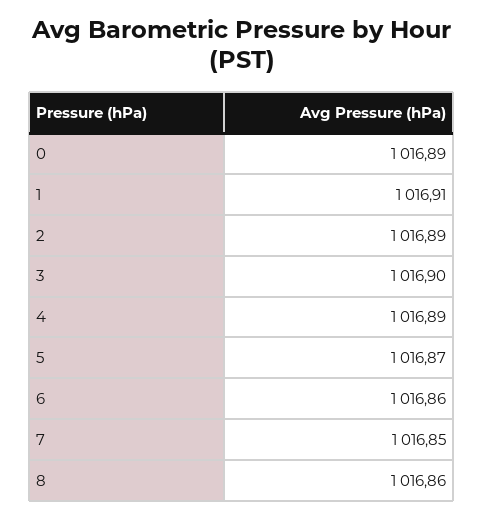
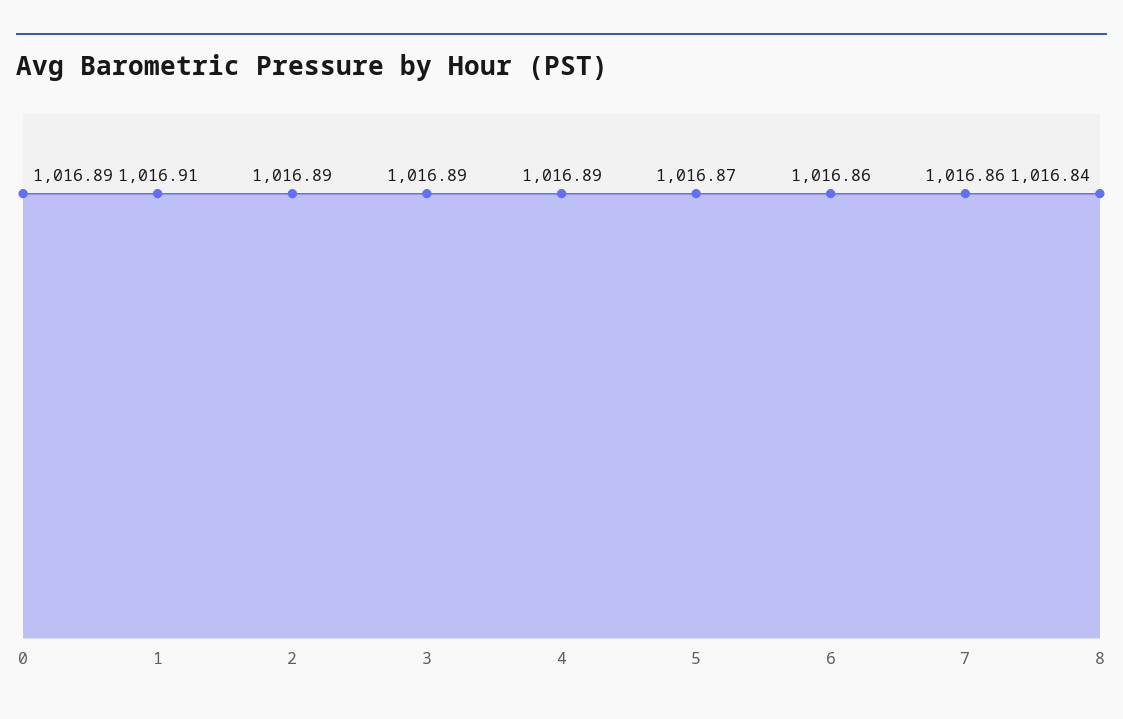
3: 1016.9 -> 1016.89
7: 1016.85 -> 1016.86
8: 1016.86 -> 1016.84

